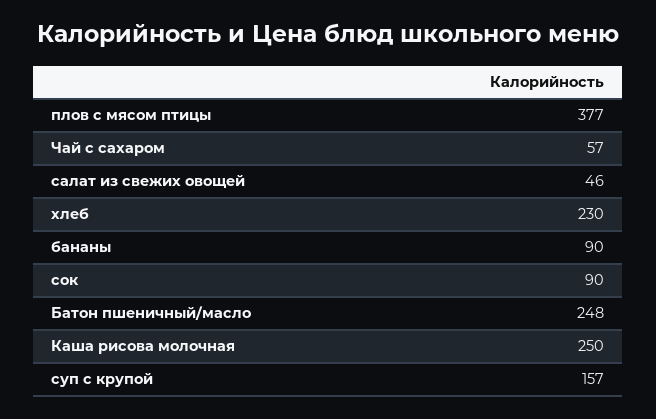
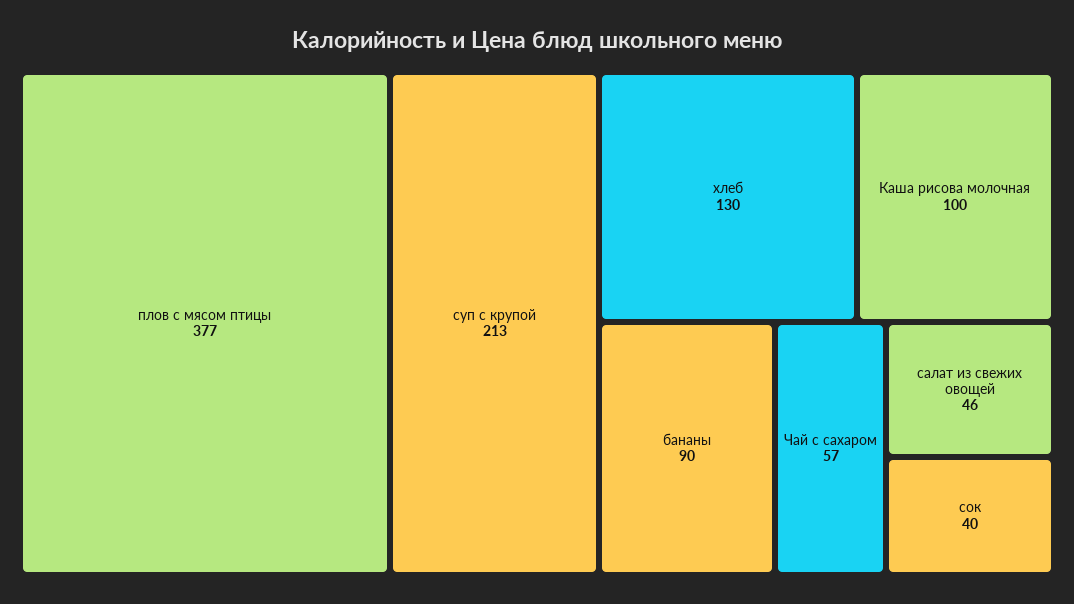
хлеб: 230 -> 130
сок: 90 -> 40
Батон пшеничный/масло: 248 -> none
Каша рисова молочная: 250 -> 100
суп с крупой: 157 -> 213

